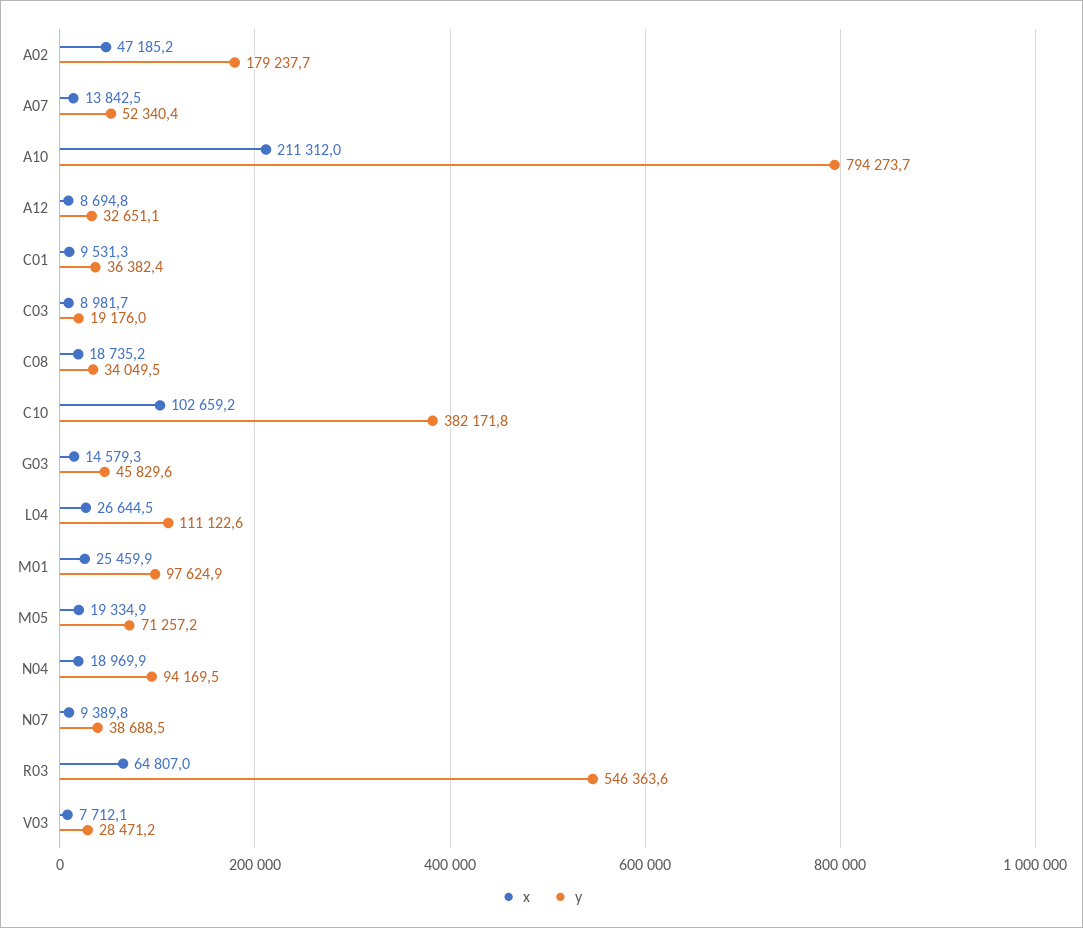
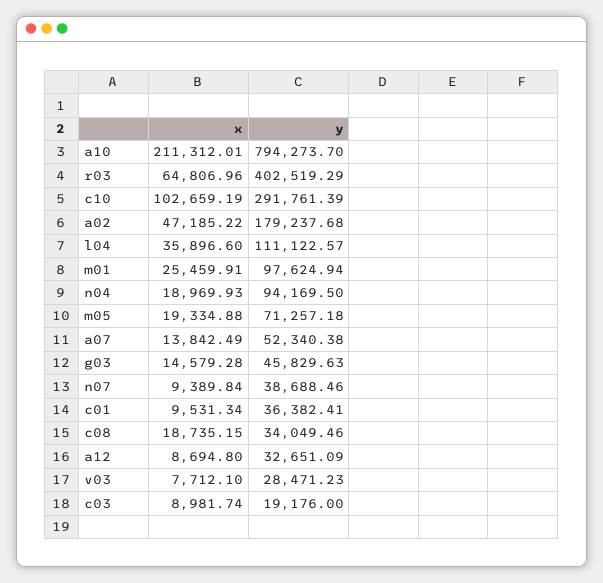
y, C10: 382171.8 -> 291761.39
x, L04: 26644.5 -> 35896.6
y, R03: 546363.6 -> 402519.29

